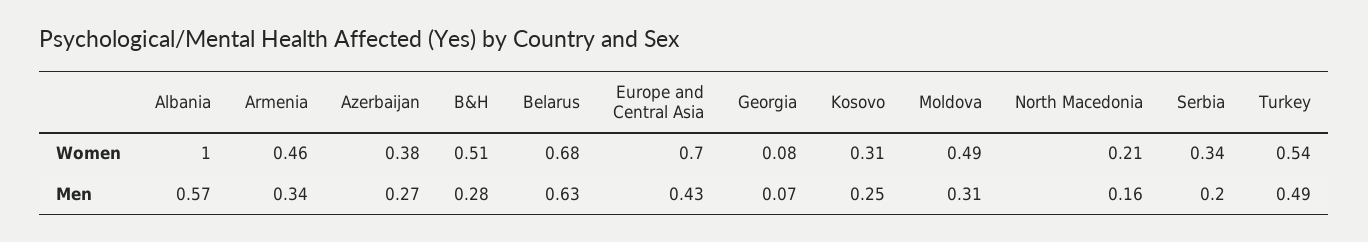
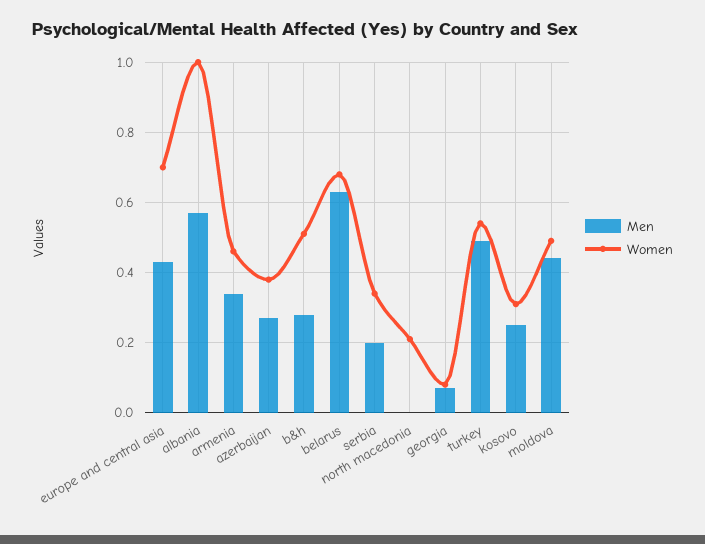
Men, Moldova: 0.31 -> 0.45
Men, North Macedonia: 0.16 -> 0

